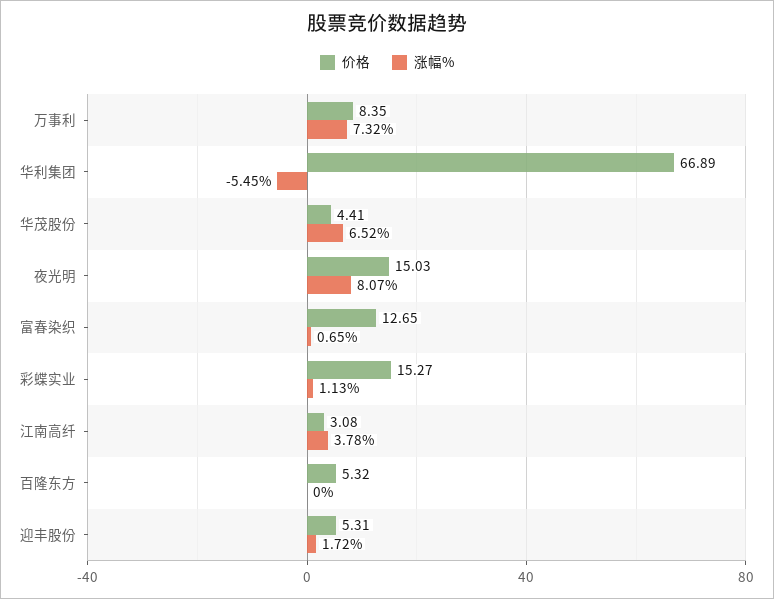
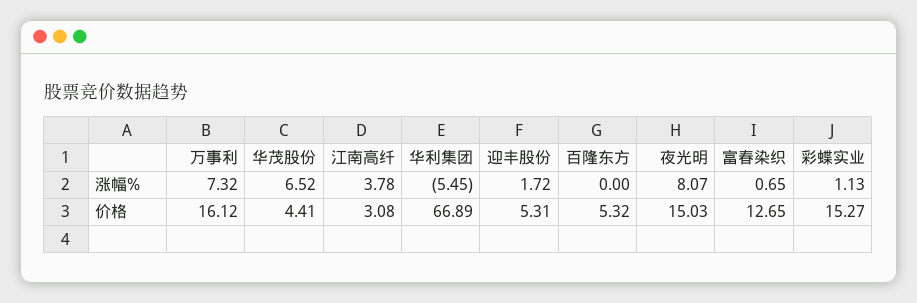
价格, 万事利: 8.35 -> 16.12

